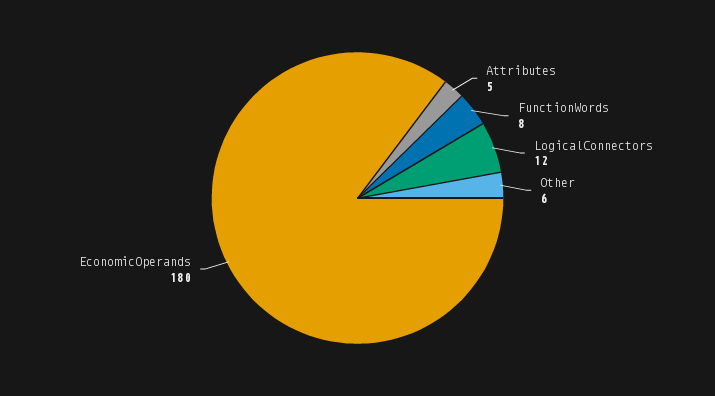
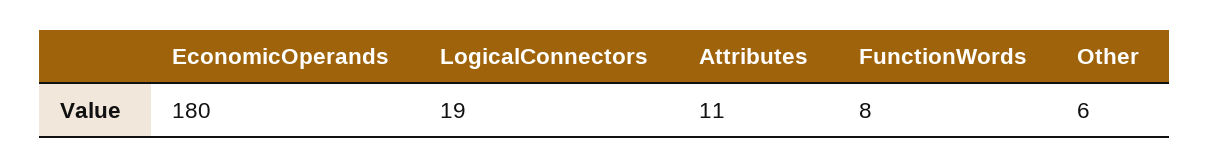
Attributes: 5 -> 11
LogicalConnectors: 12 -> 19

